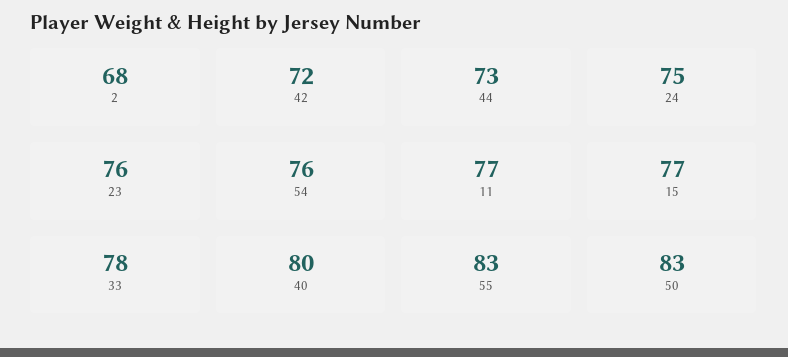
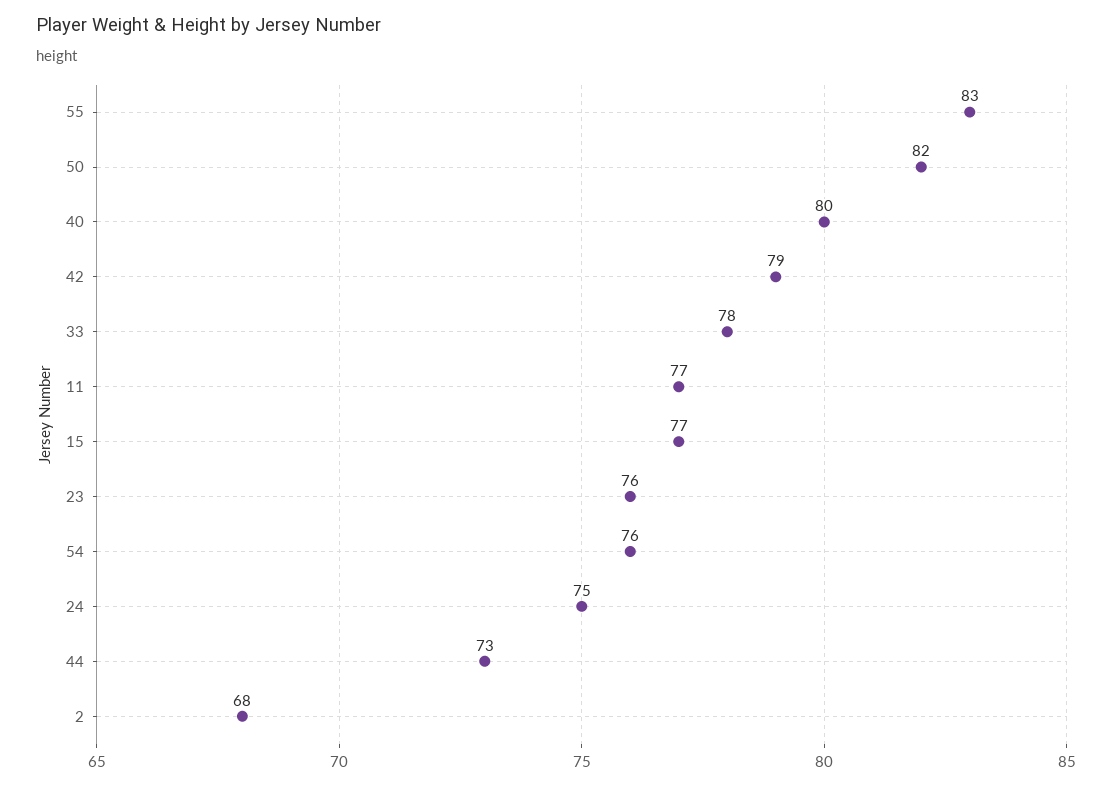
42: 72 -> 79
50: 83 -> 82

